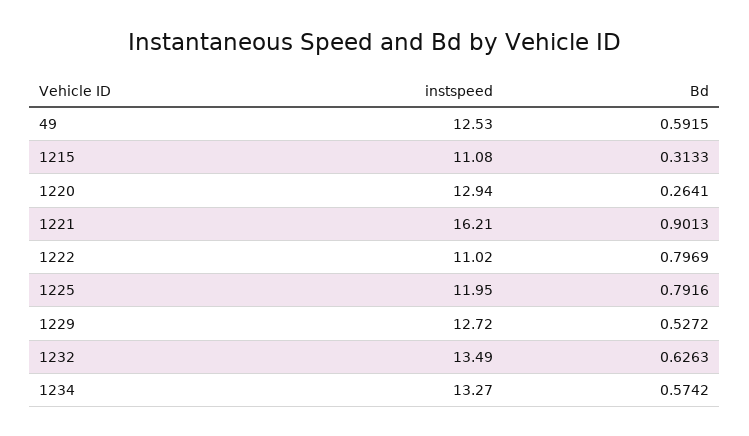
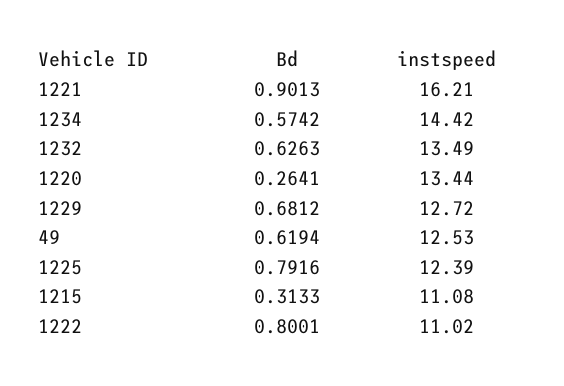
Bd, 49: 0.5915 -> 0.6194
instspeed, 1220: 12.94 -> 13.44
Bd, 1222: 0.7969 -> 0.8001
instspeed, 1225: 11.95 -> 12.39
Bd, 1229: 0.5272 -> 0.6812
instspeed, 1234: 13.27 -> 14.42

